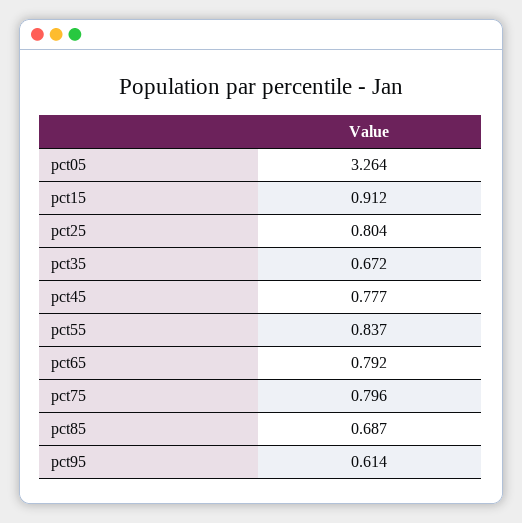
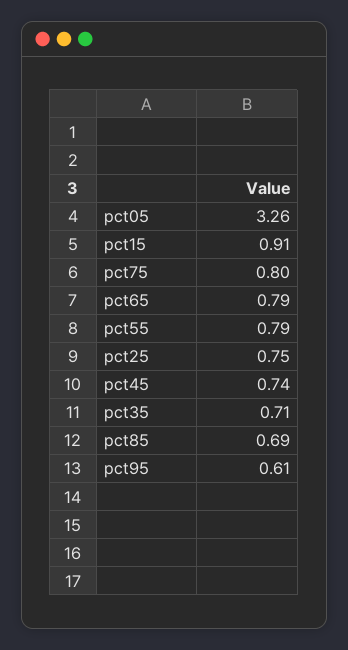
pct25: 0.804 -> 0.75
pct35: 0.672 -> 0.71
pct45: 0.777 -> 0.74
pct55: 0.837 -> 0.79

